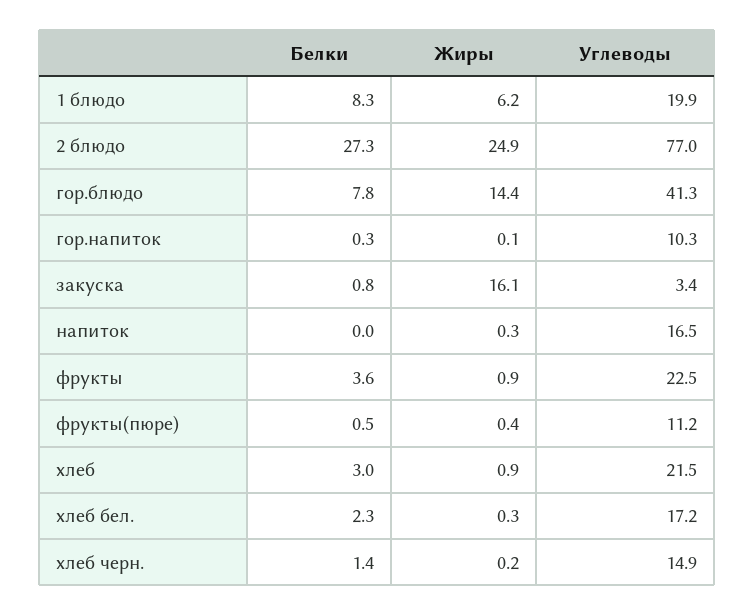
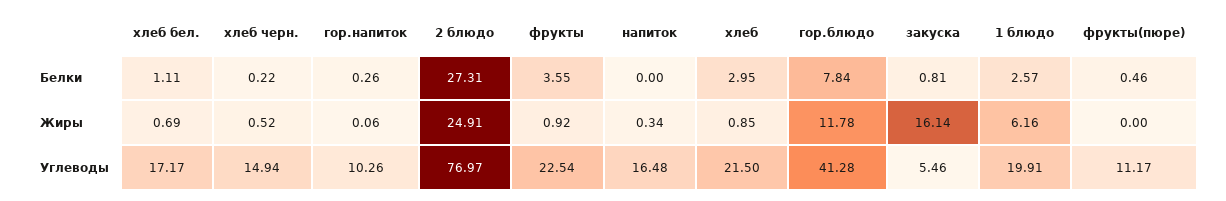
Белки, 1 блюдо: 8.3 -> 2.57
Жиры, гор.блюдо: 14.4 -> 11.78
Углеводы, закуска: 3.4 -> 5.46
Жиры, фрукты(пюре): 0.4 -> 0
Белки, хлеб бел.: 2.3 -> 1.11
Жиры, хлеб бел.: 0.3 -> 0.69
Белки, хлеб черн.: 1.4 -> 0.22
Жиры, хлеб черн.: 0.2 -> 0.52

